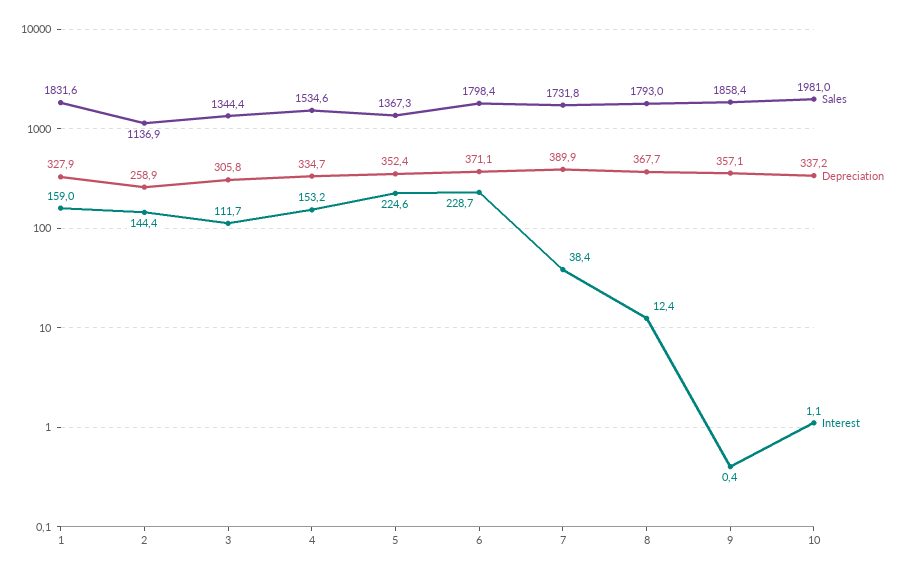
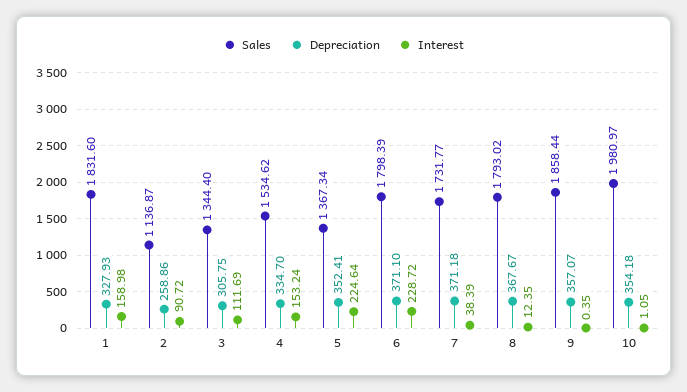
Interest, 2: 144.4 -> 90.72
Depreciation, 7: 389.9 -> 371.18
Depreciation, 10: 337.2 -> 354.18

